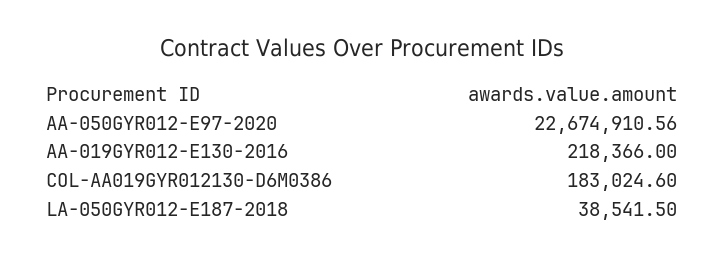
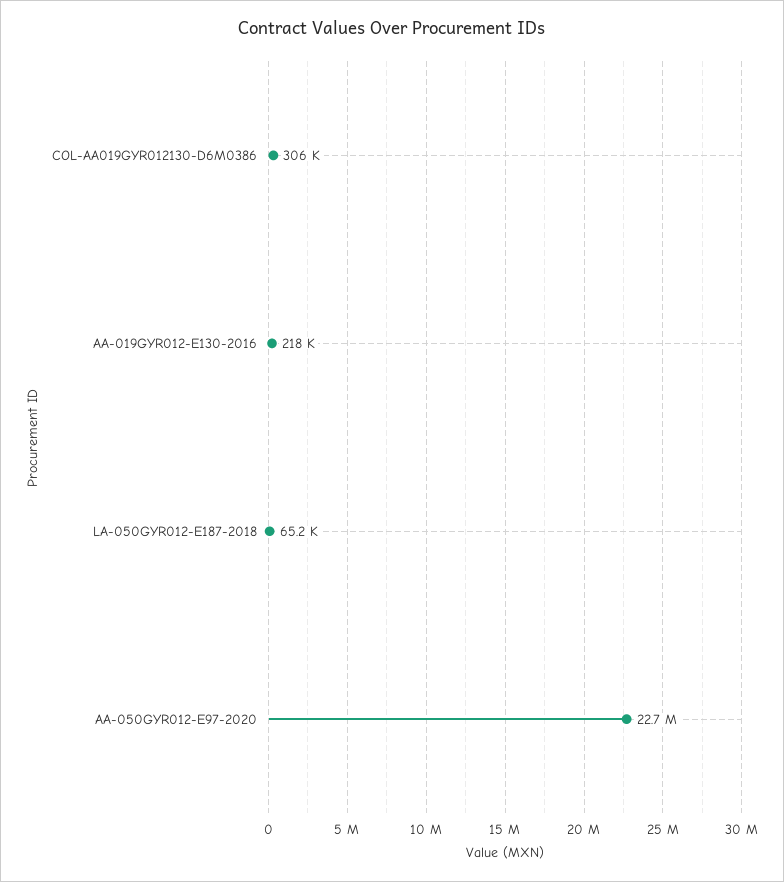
COL-AA019GYR012130-D6M0386: 183024.6 -> 306000
LA-050GYR012-E187-2018: 38541.5 -> 65200

